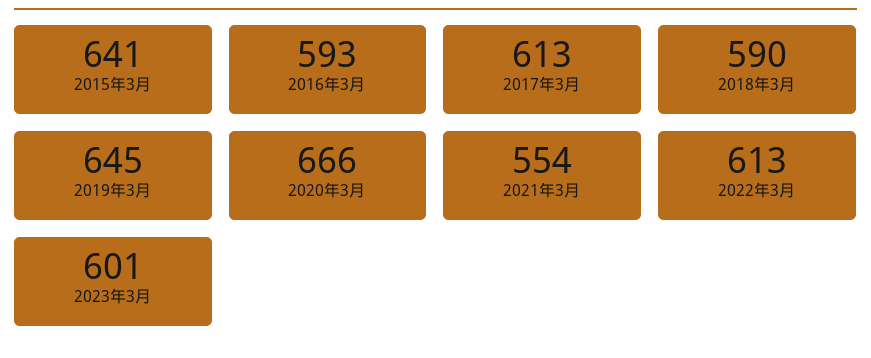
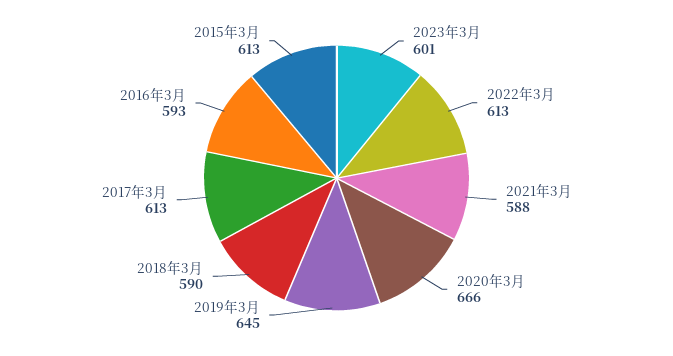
2015年3月: 641 -> 613
2021年3月: 554 -> 588

